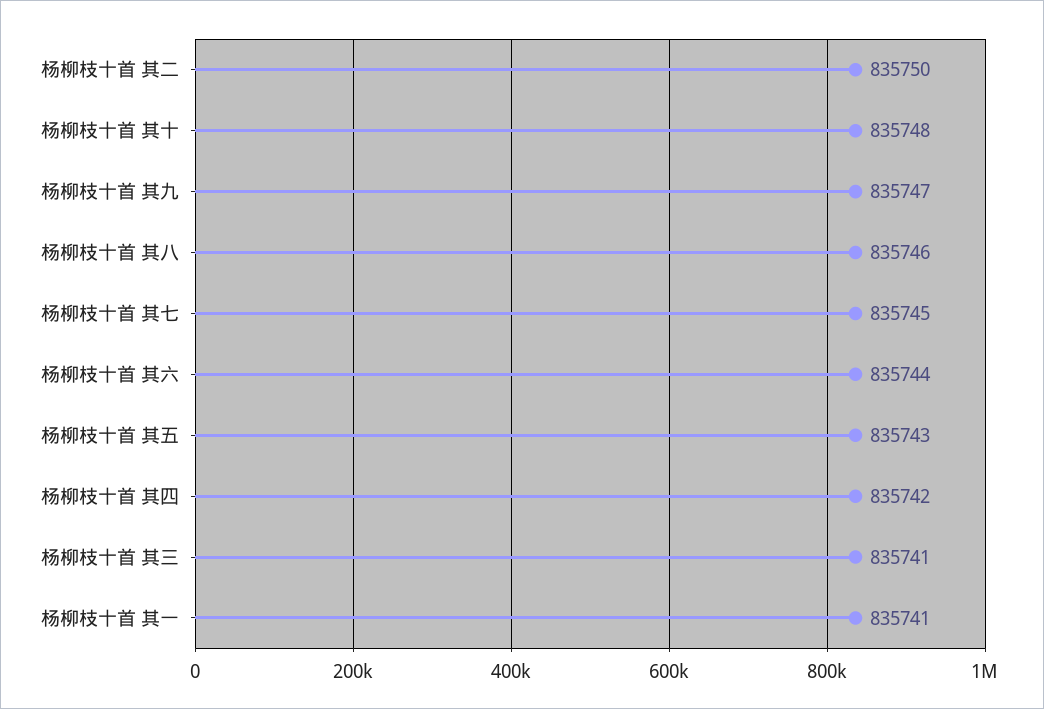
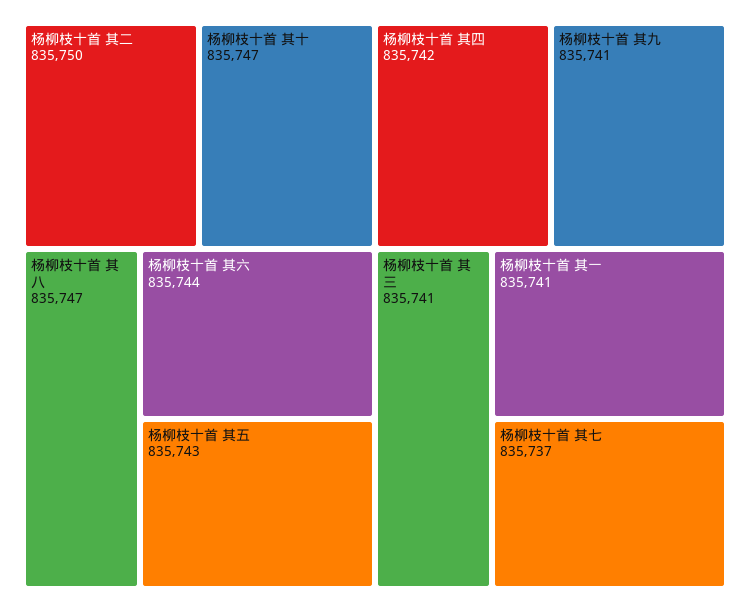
杨柳枝十首 其十: 835748 -> 835747
杨柳枝十首 其九: 835747 -> 835741
杨柳枝十首 其八: 835746 -> 835747
杨柳枝十首 其七: 835745 -> 835737

